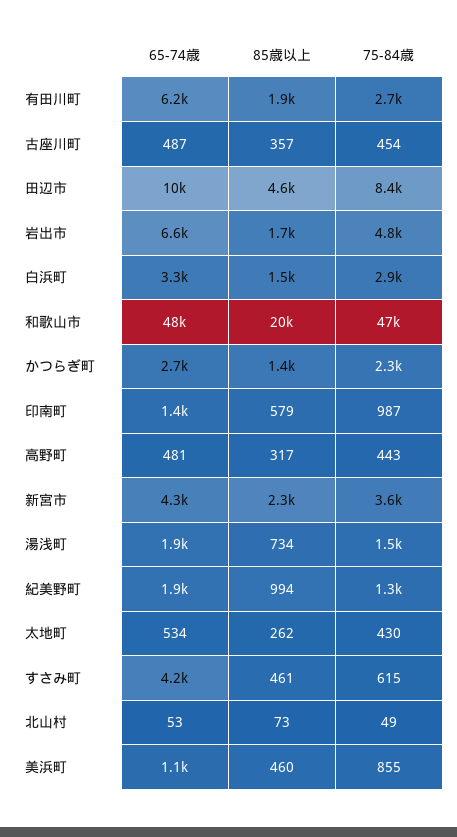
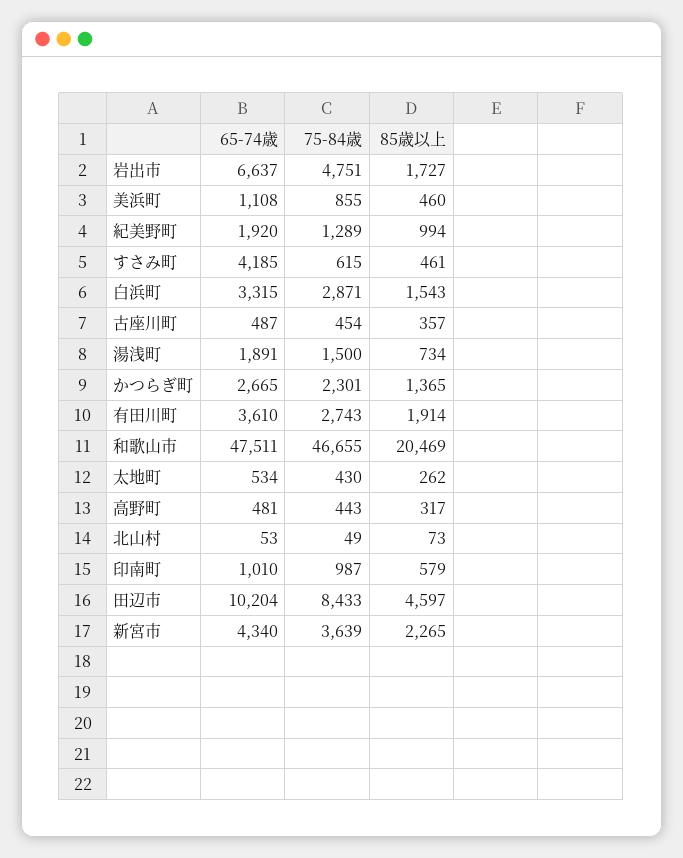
65-74歳, 有田川町: 6200 -> 3610
65-74歳, 印南町: 1400 -> 1010

